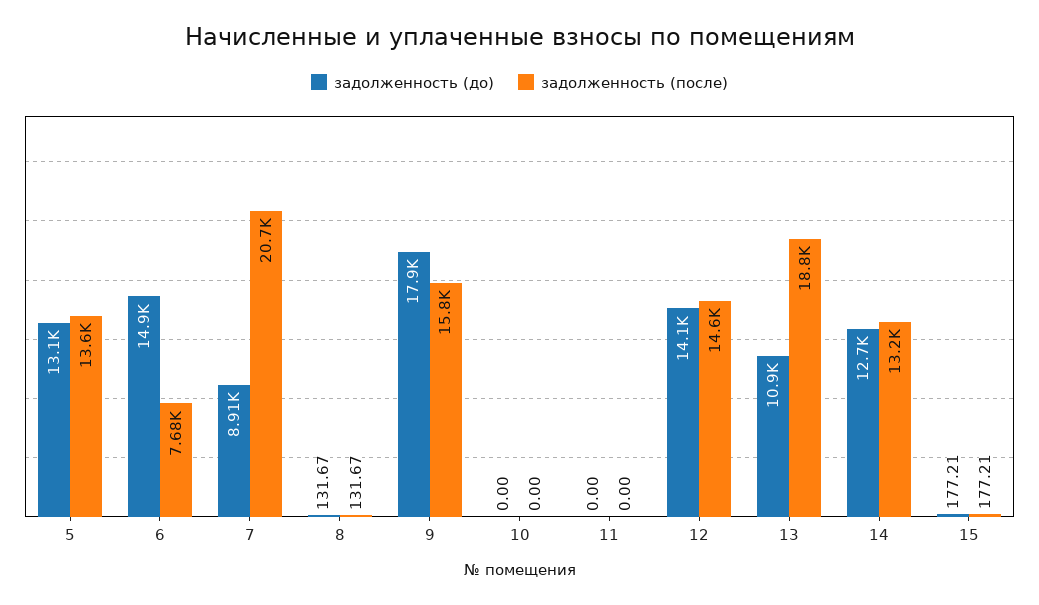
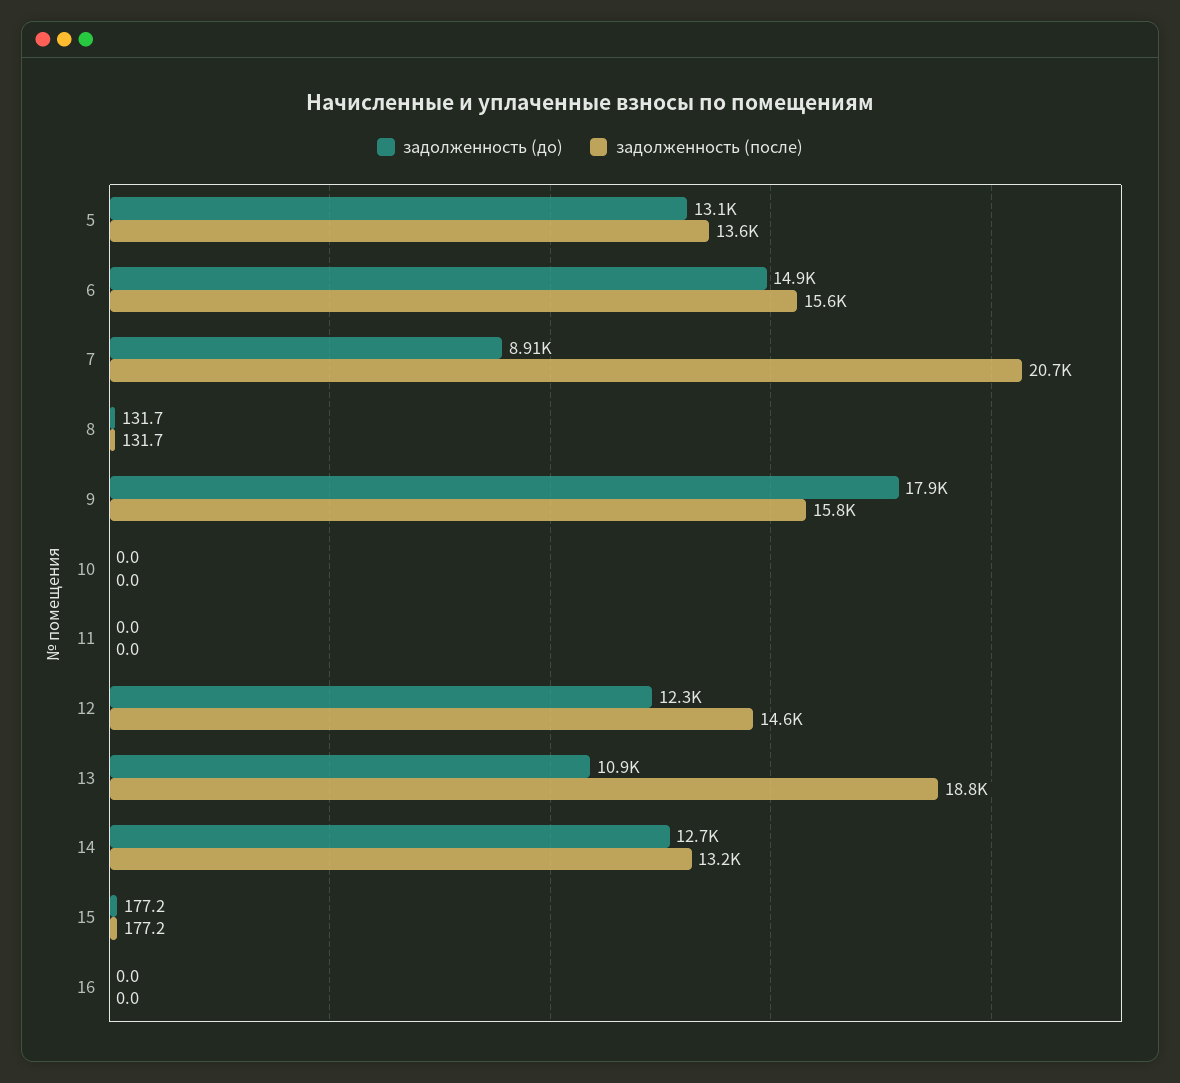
задолженность (после), 6: 7680 -> 15600
задолженность (до), 12: 14100 -> 12300
задолженность (до), 16: none -> 0
задолженность (после), 16: none -> 0

